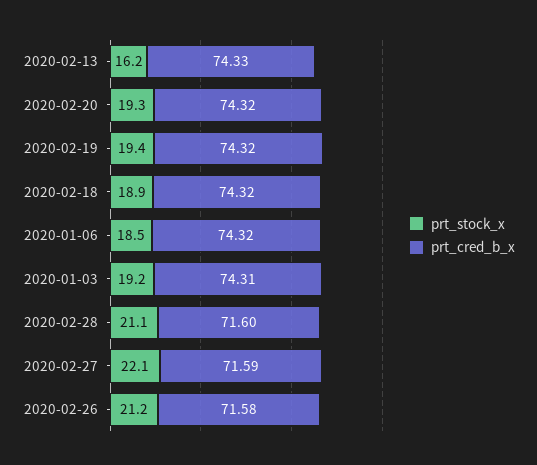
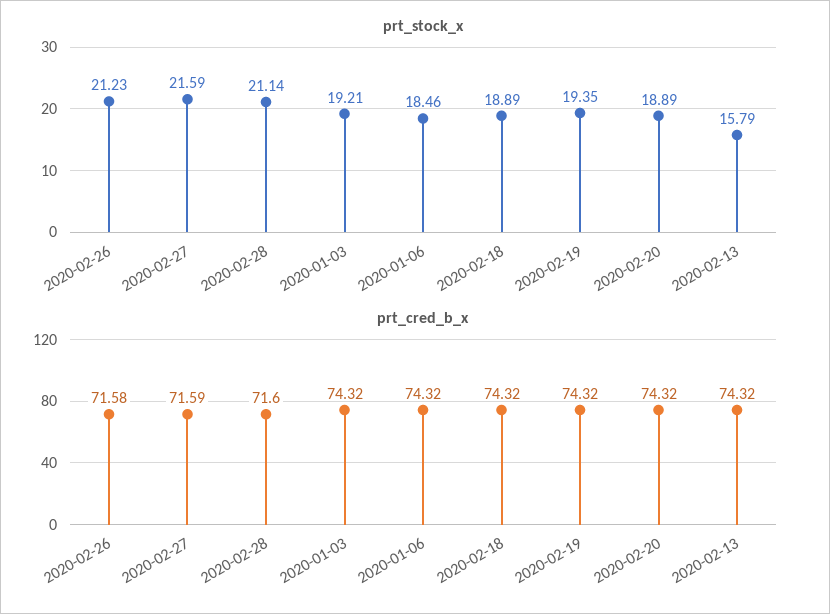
prt_stock_x, 2020-02-13: 16.2 -> 15.79
prt_cred_b_x, 2020-02-13: 74.33 -> 74.32
prt_stock_x, 2020-02-20: 19.3 -> 18.89
prt_cred_b_x, 2020-01-03: 74.31 -> 74.32
prt_stock_x, 2020-02-27: 22.1 -> 21.59

